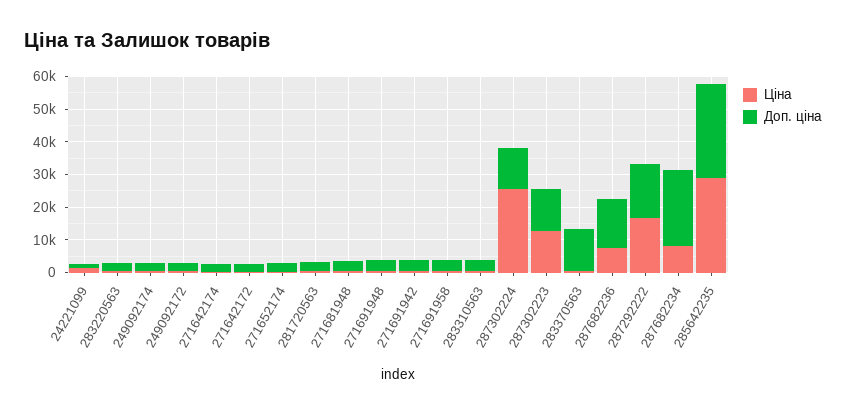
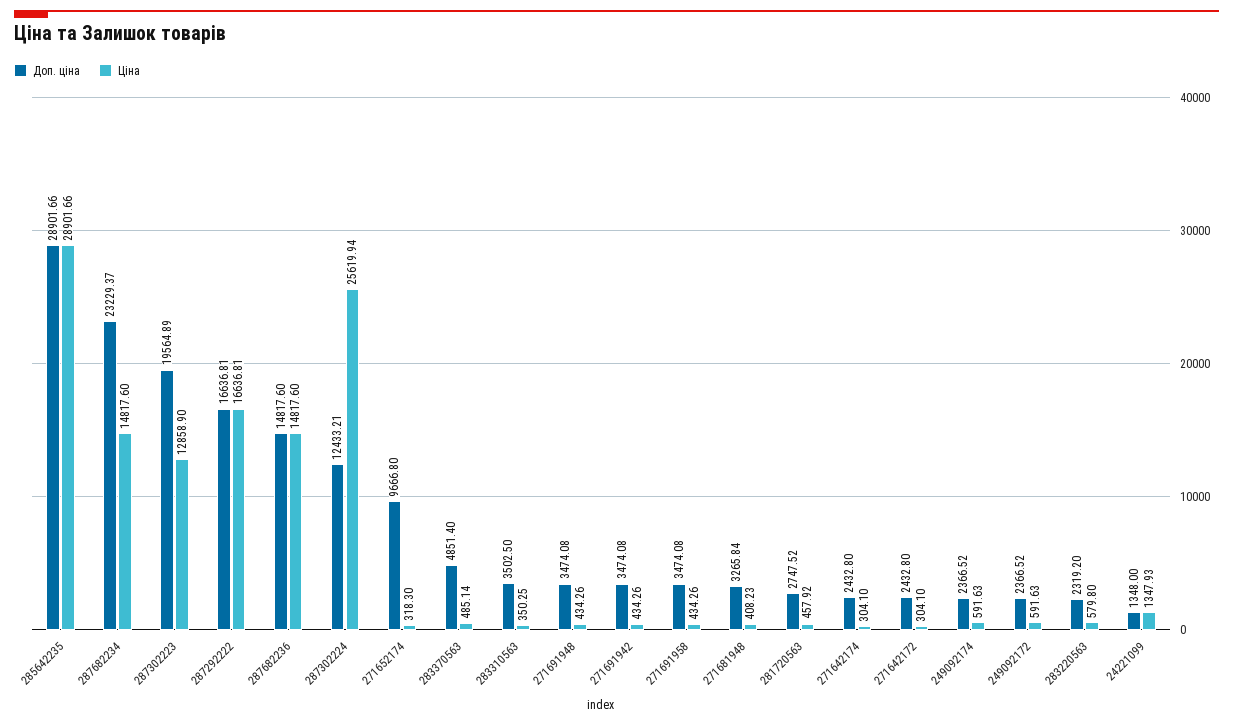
Доп. ціна, 271652174: 2500 -> 9666.8
Доп. ціна, 287302223: 12500 -> 19564.89
Доп. ціна, 283370563: 12500 -> 4851.4
Ціна, 287682236: 7500 -> 14817.6
Ціна, 287682234: 7500 -> 14817.6

